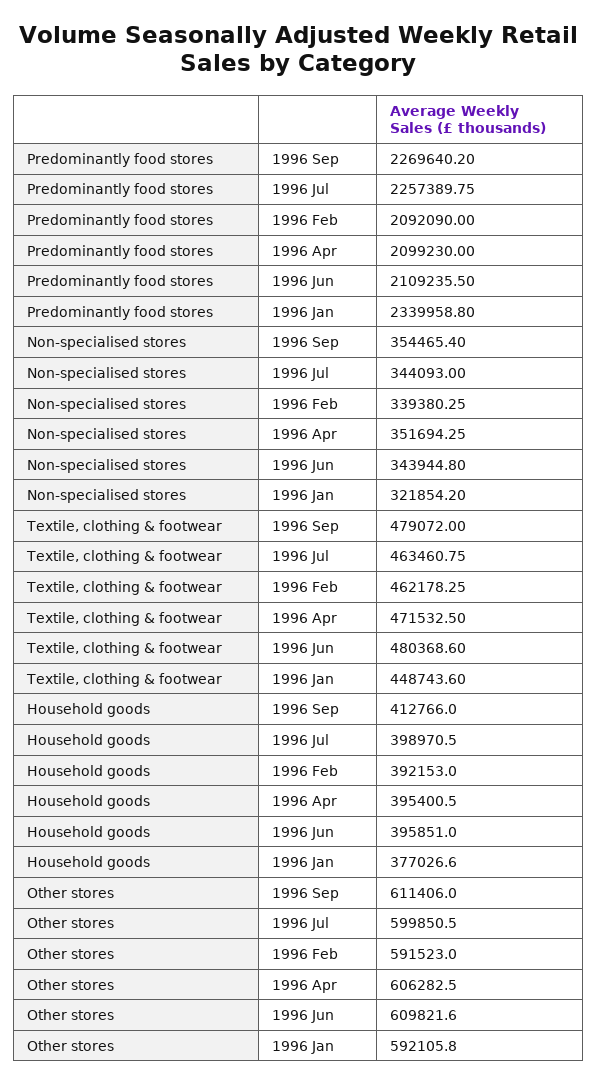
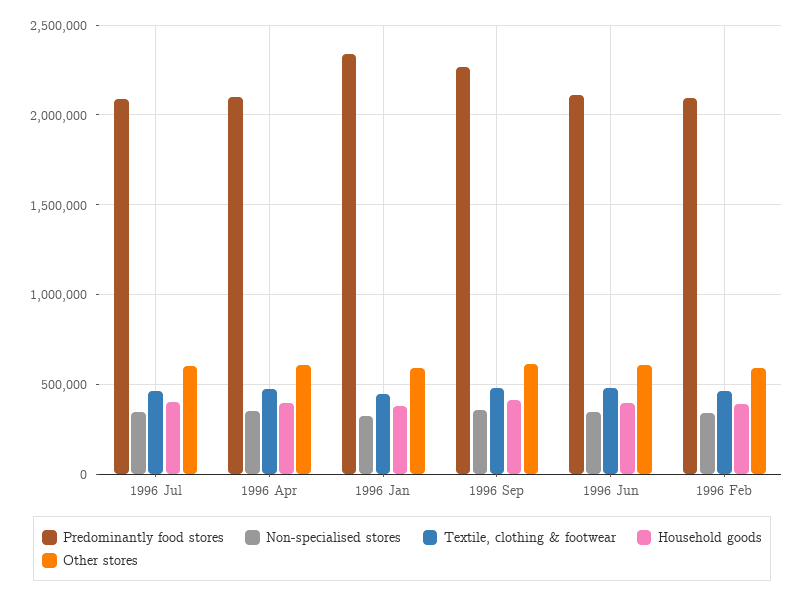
Predominantly food stores, 1996 Jul: 2257389.75 -> 2100000

